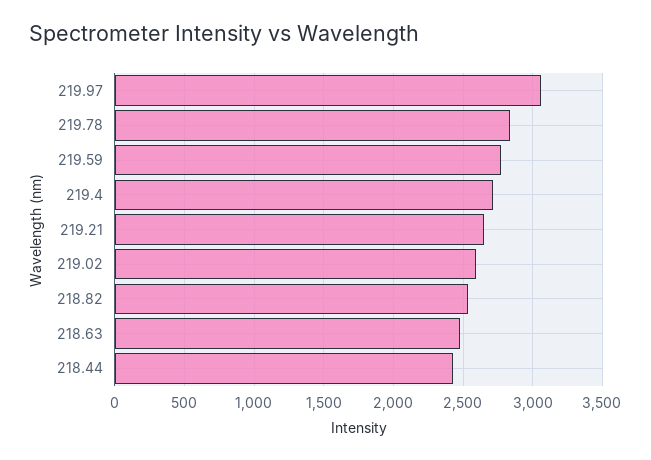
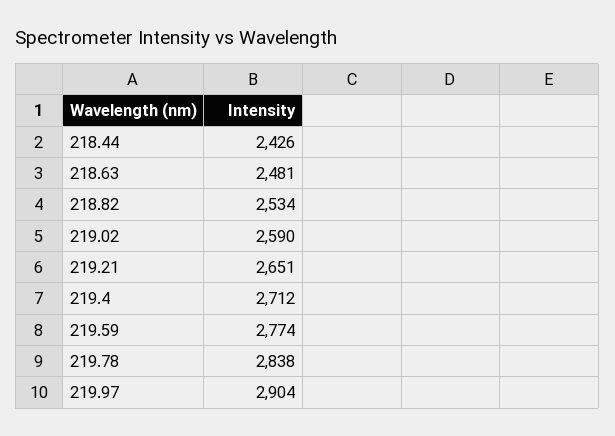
219.97: 3050 -> 2904

